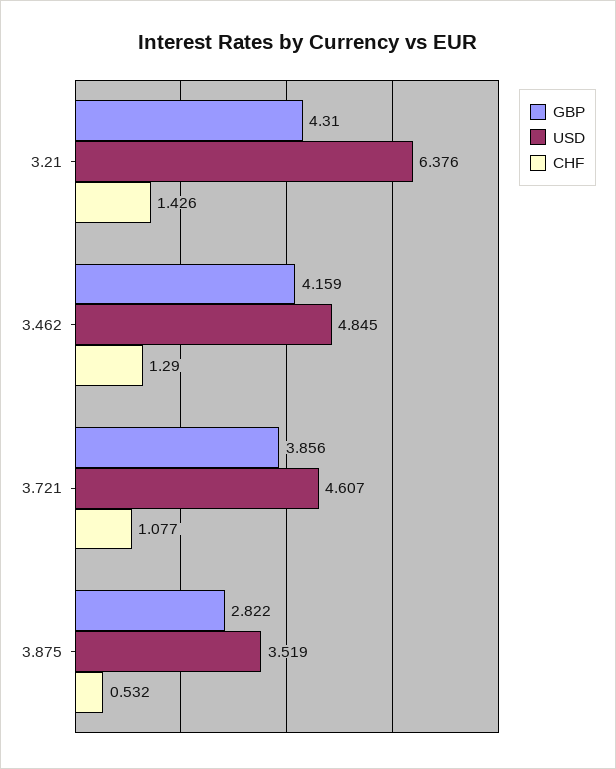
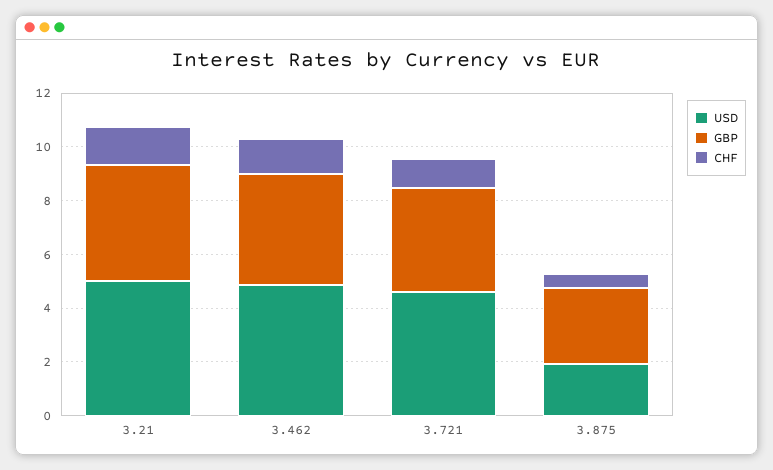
USD, 3.21: 6.376 -> 5
USD, 3.875: 3.519 -> 2

